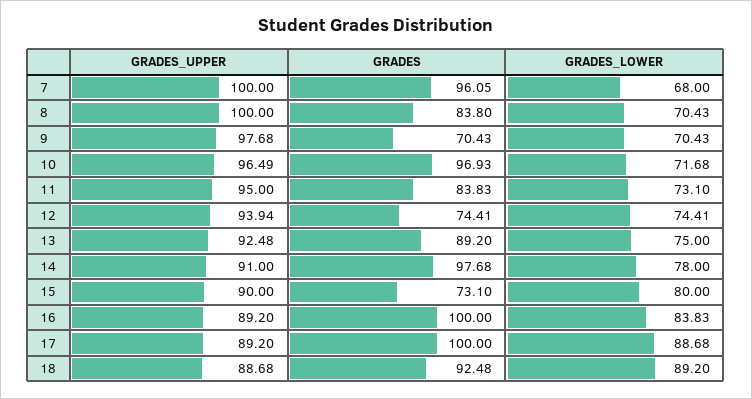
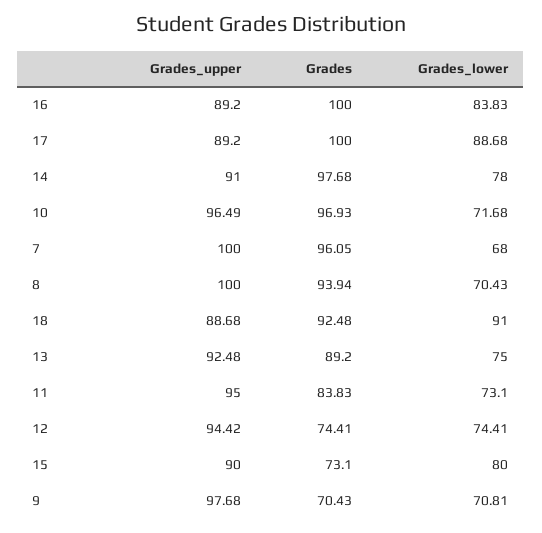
GRADES, 8: 83.8 -> 93.94
GRADES_LOWER, 9: 70.43 -> 70.81
GRADES_UPPER, 12: 93.94 -> 94.42
GRADES_LOWER, 18: 89.2 -> 91

